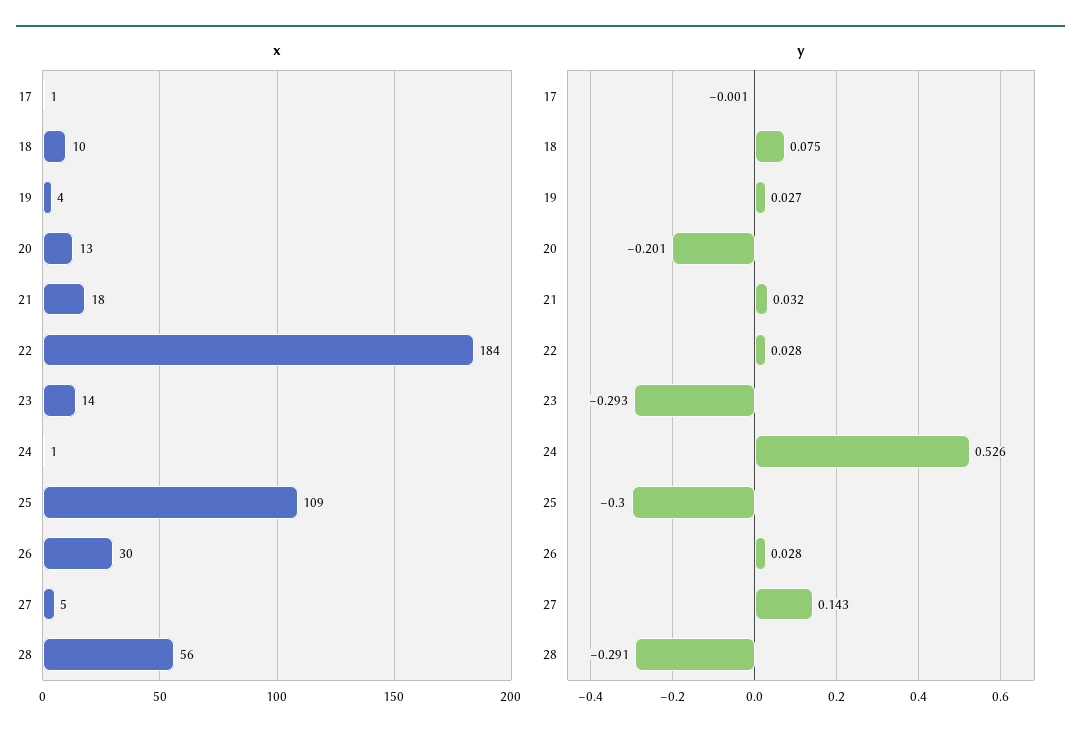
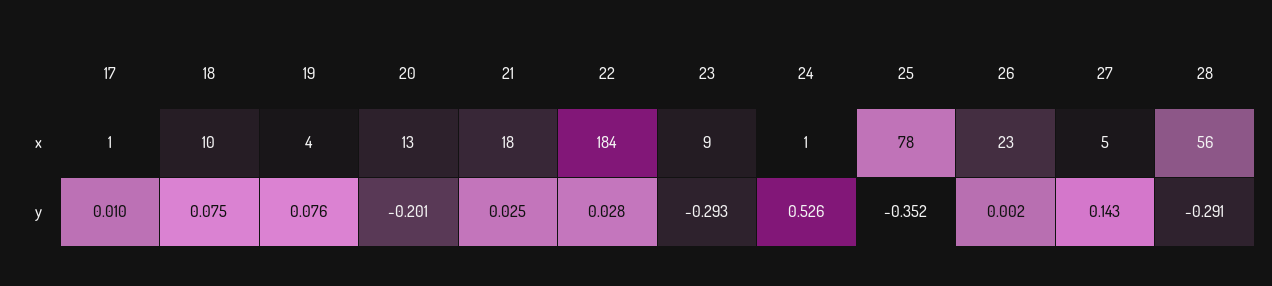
x, 23: 14 -> 9
x, 25: 109 -> 78
x, 26: 30 -> 23
y, 17: -0.001 -> 0.01
y, 19: 0.027 -> 0.076
y, 21: 0.032 -> 0.025
y, 25: -0.3 -> -0.352
y, 26: 0.028 -> 0.002

